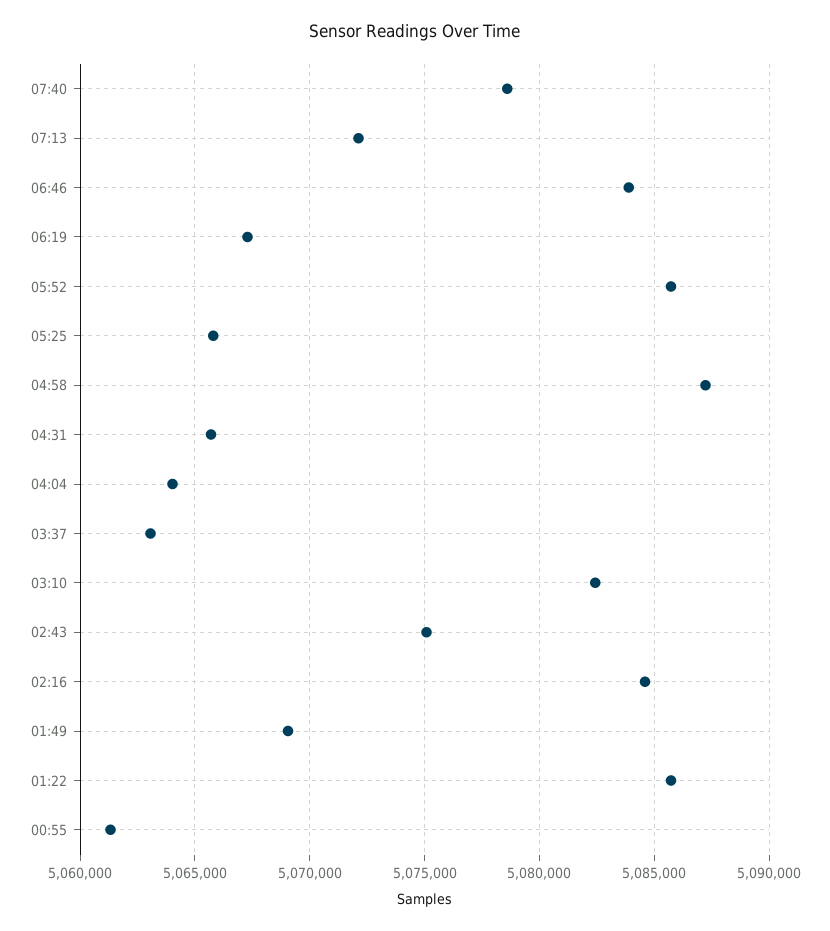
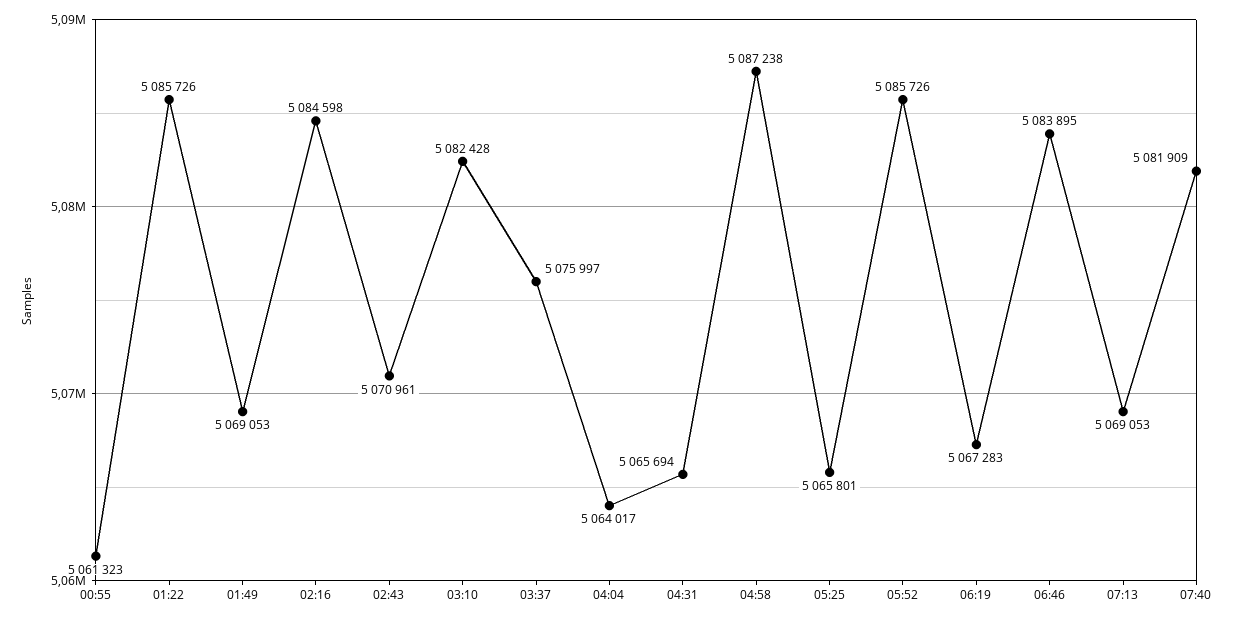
07:40: 5078500 -> 5081909
07:13: 5072000 -> 5069053
03:37: 5063000 -> 5075997
02:43: 5075000 -> 5070961

